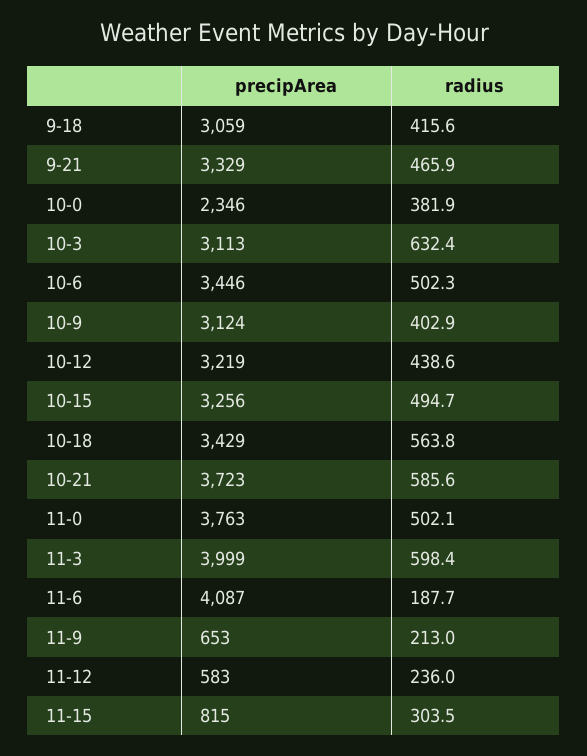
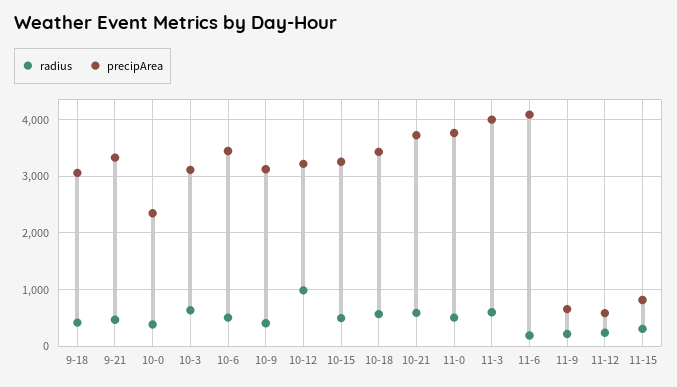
radius, 10-12: 438.6 -> 1000

